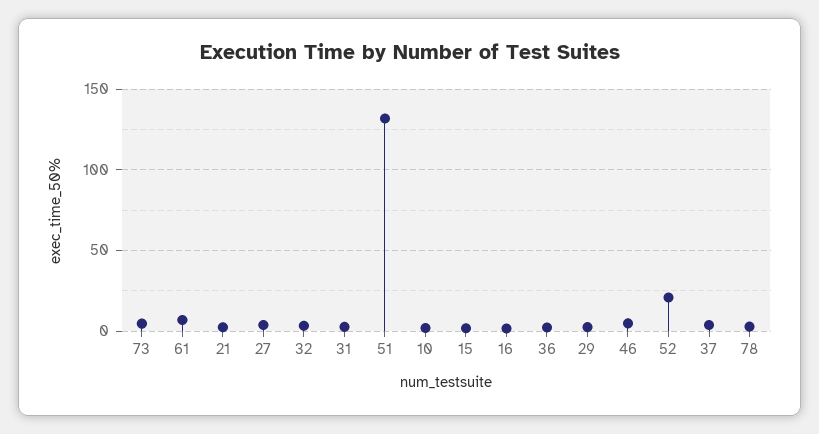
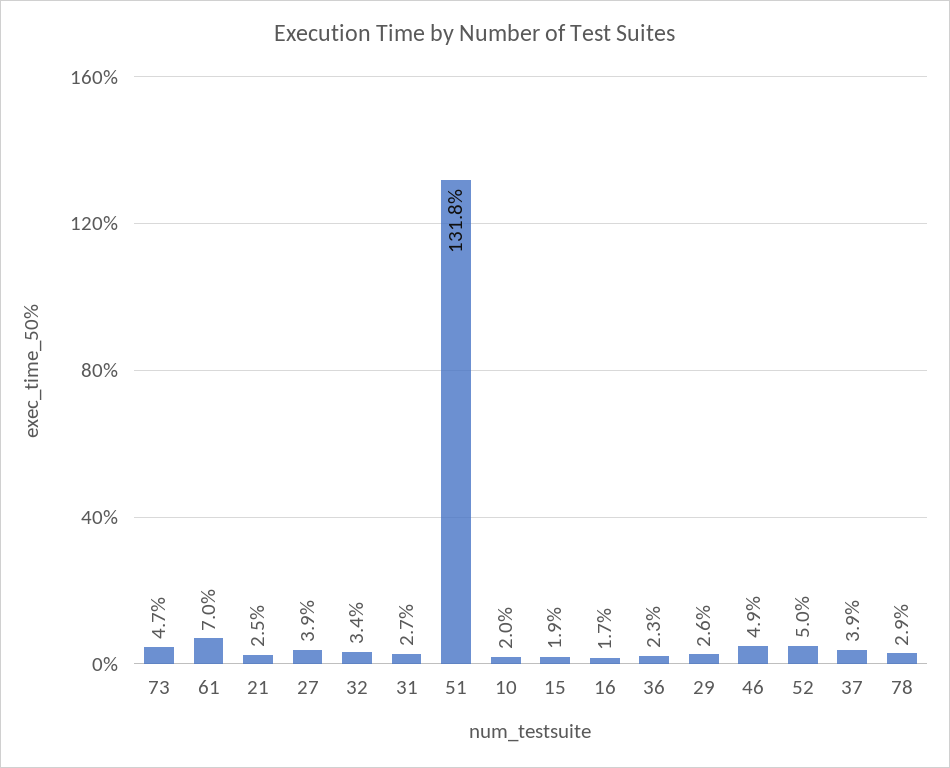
52: 20 -> 5

